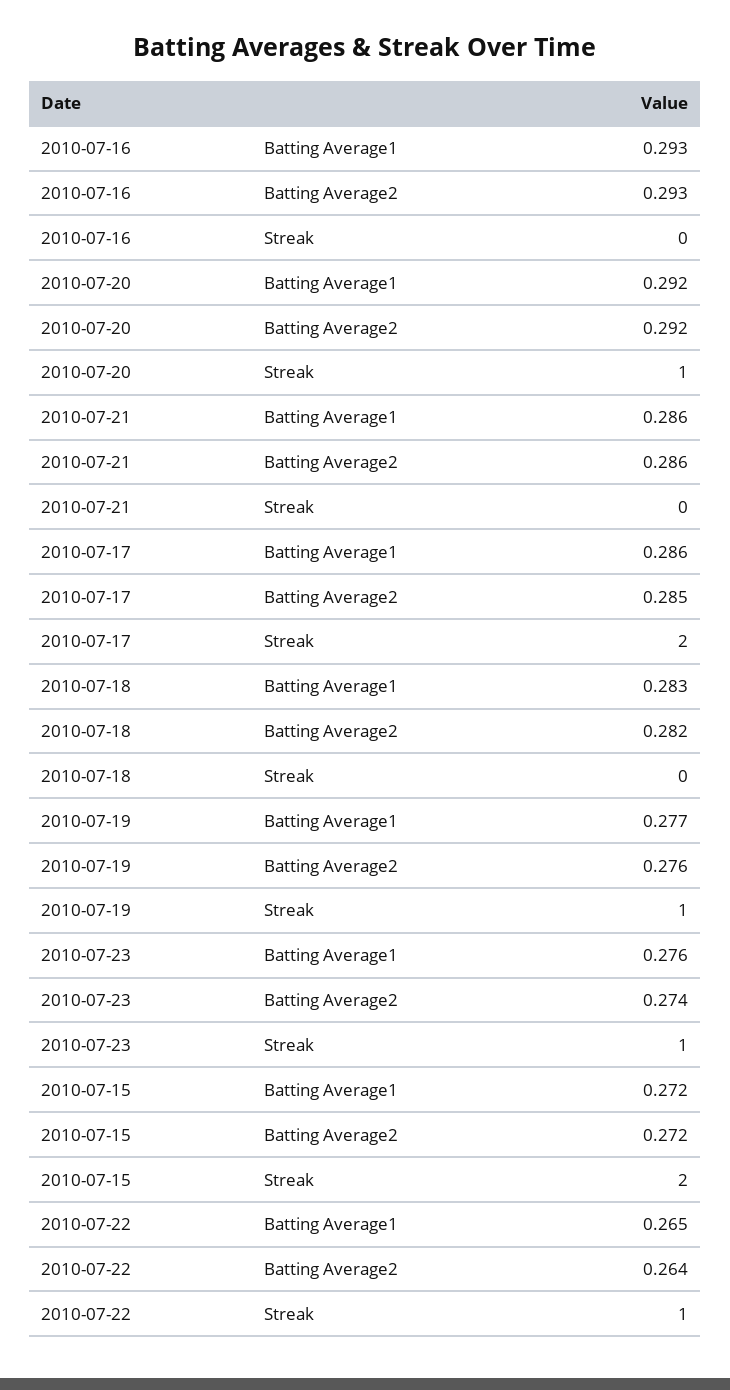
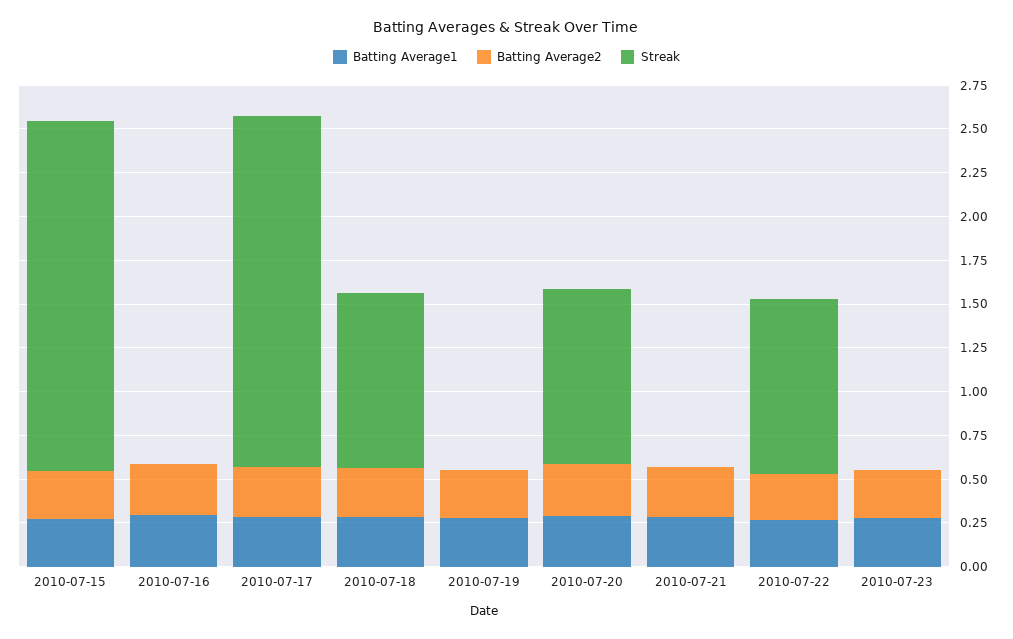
Streak, 2010-07-18: 0 -> 1
Streak, 2010-07-19: 1 -> 0
Streak, 2010-07-23: 1 -> 0

